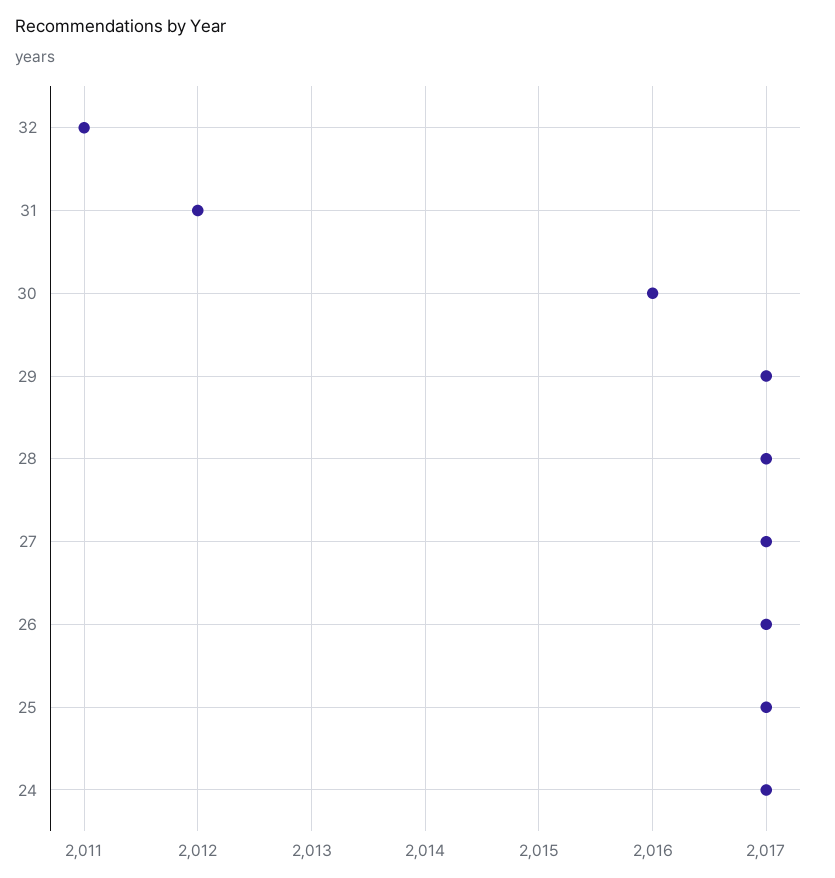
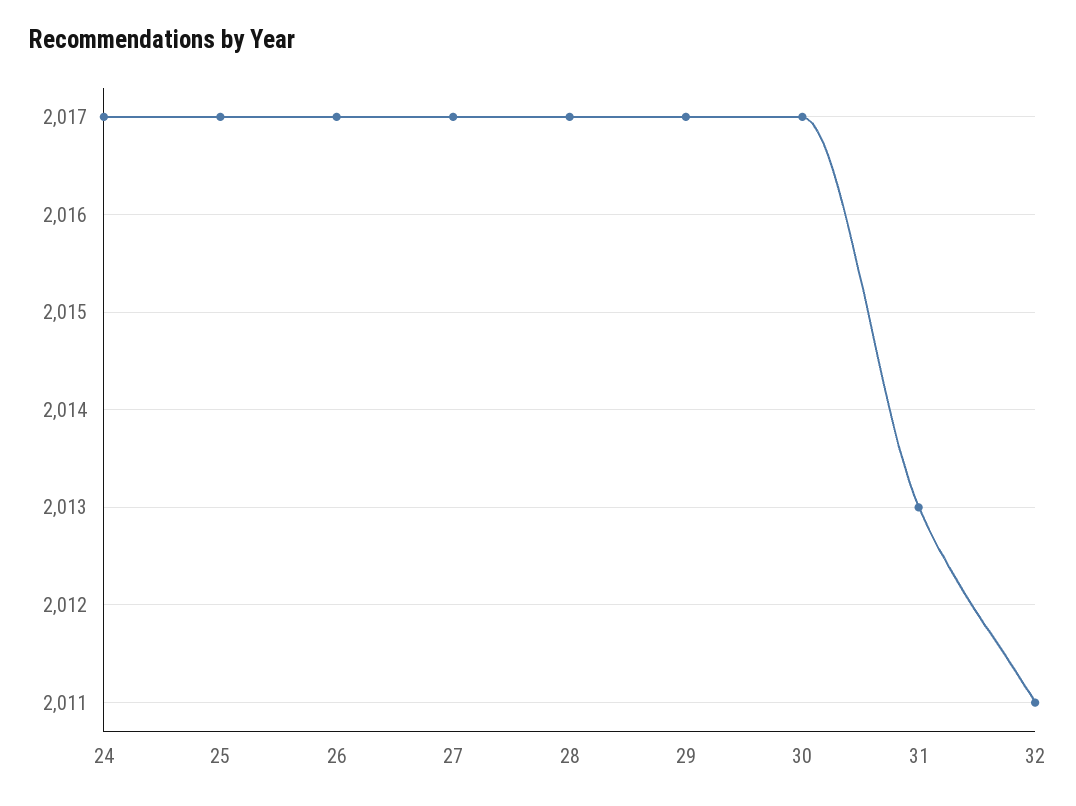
31: 2012 -> 2013
30: 2016 -> 2017

